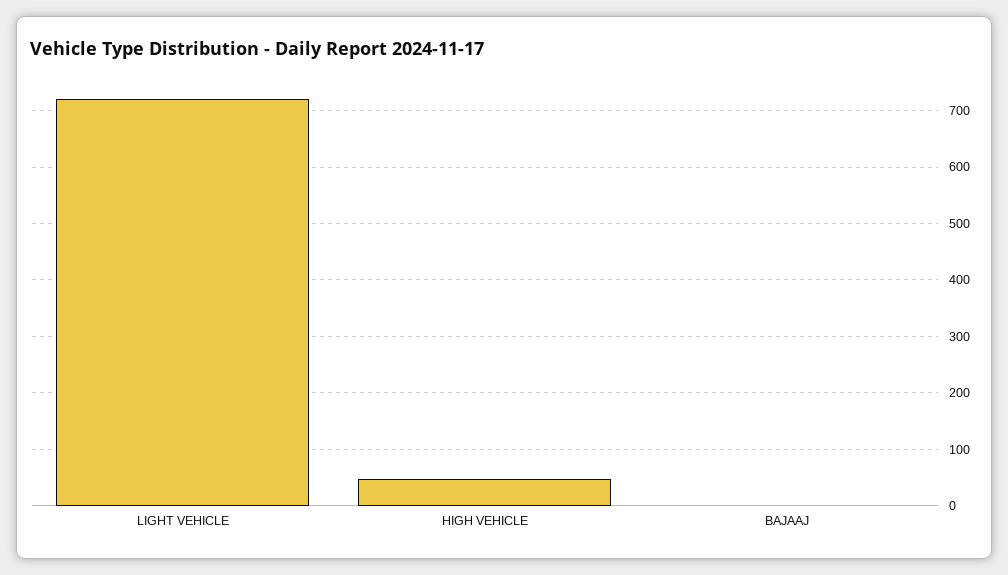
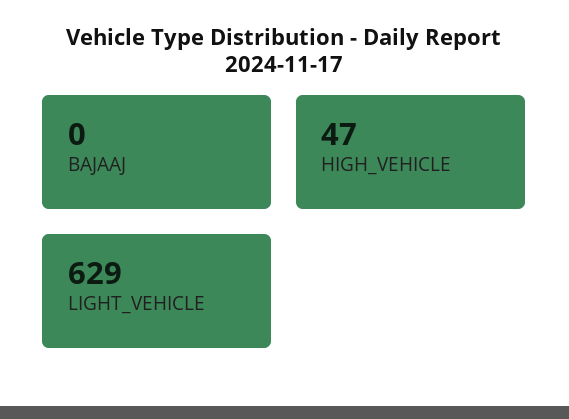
LIGHT VEHICLE: 720 -> 629

